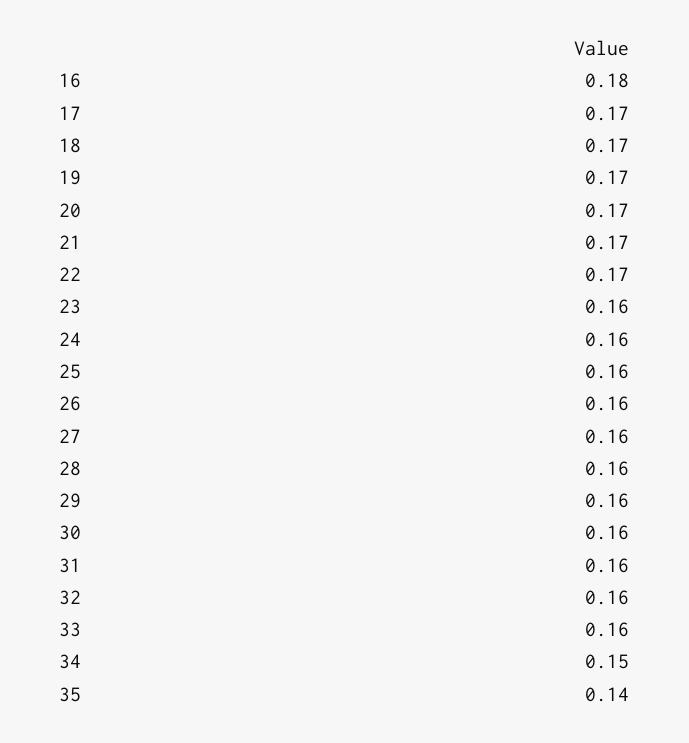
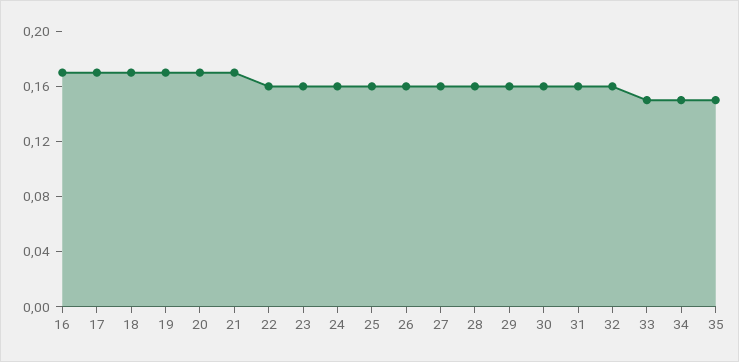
16: 0.18 -> 0.17
22: 0.17 -> 0.16
33: 0.16 -> 0.15
35: 0.14 -> 0.15

